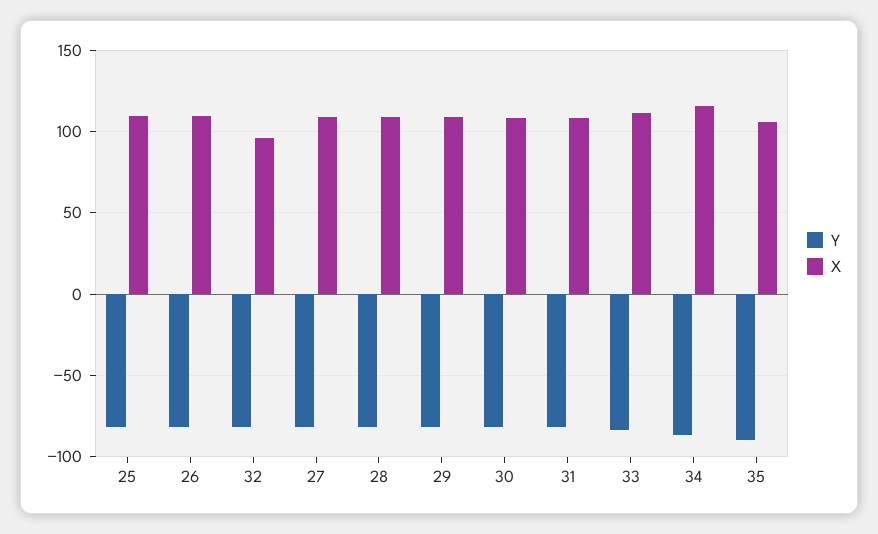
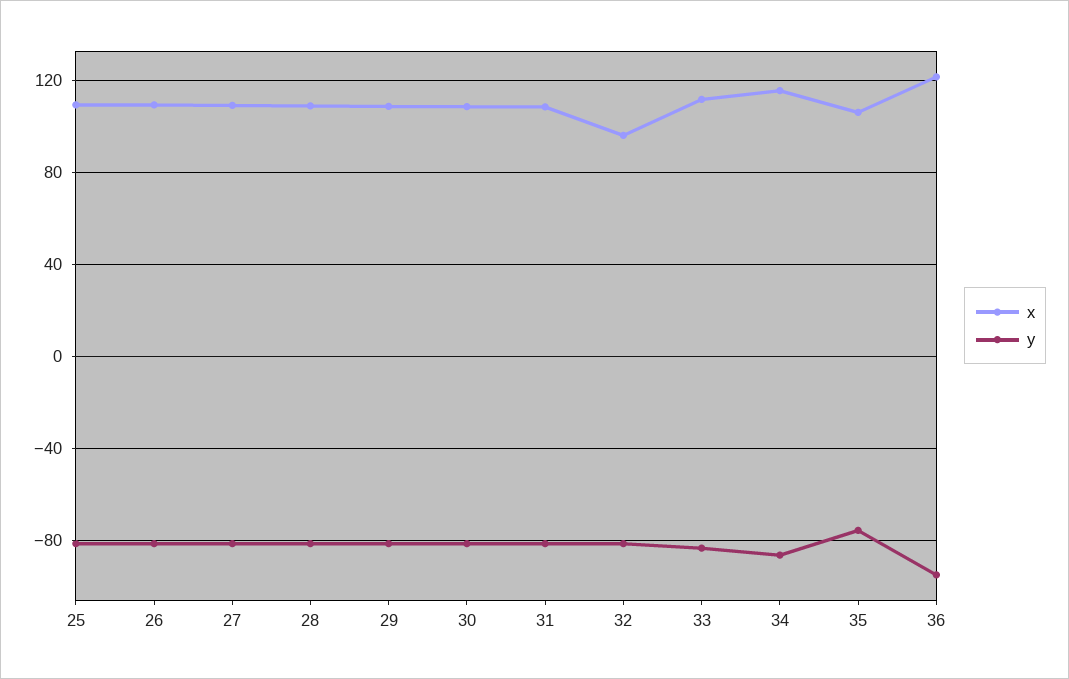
Y, 35: -90 -> -75
X, 36: none -> 120
Y, 36: none -> -95

